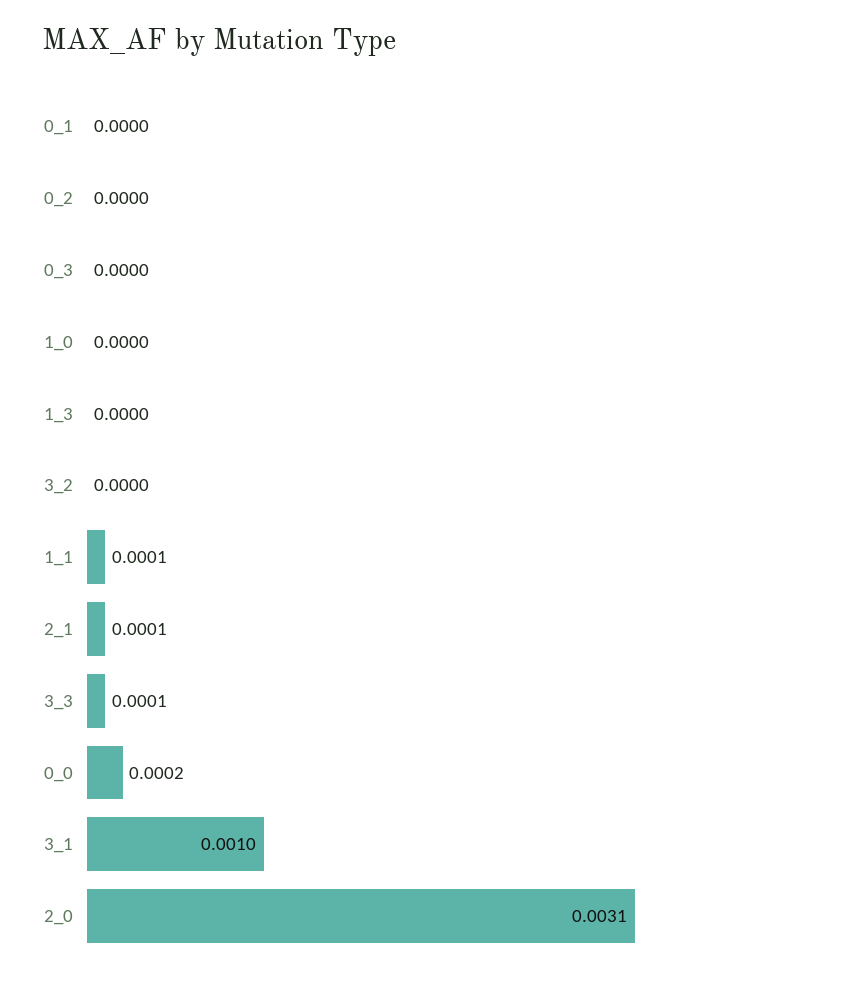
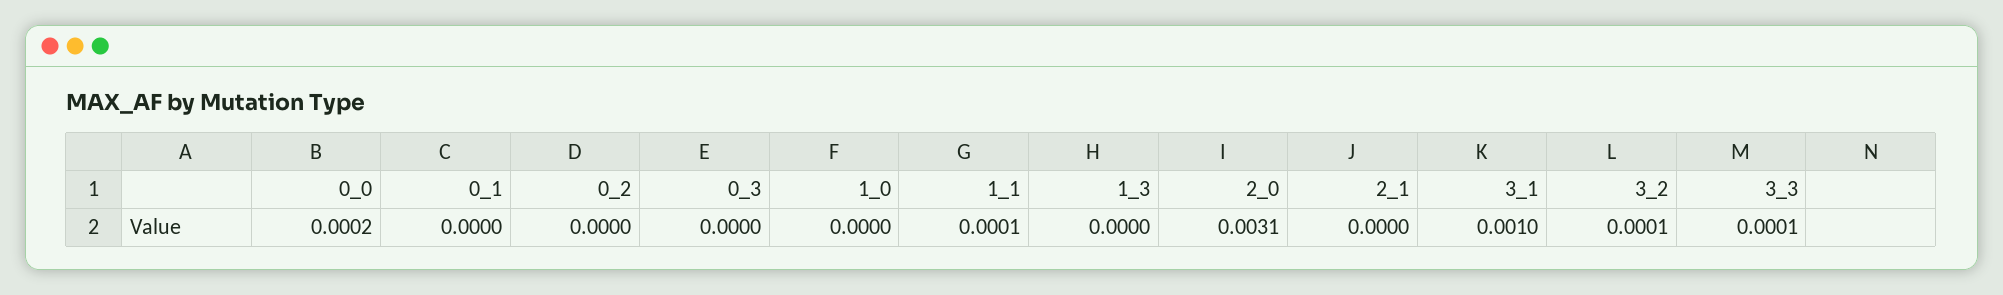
3_2: 0 -> 0.0001
2_1: 0.0001 -> 0

